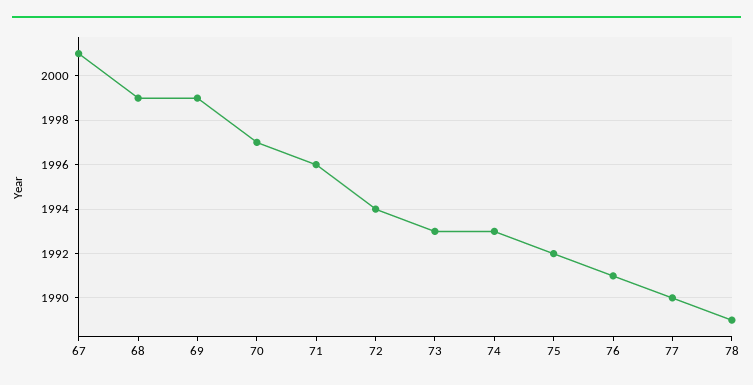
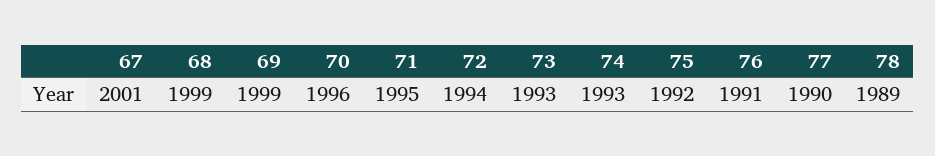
70: 1997 -> 1996
71: 1996 -> 1995

